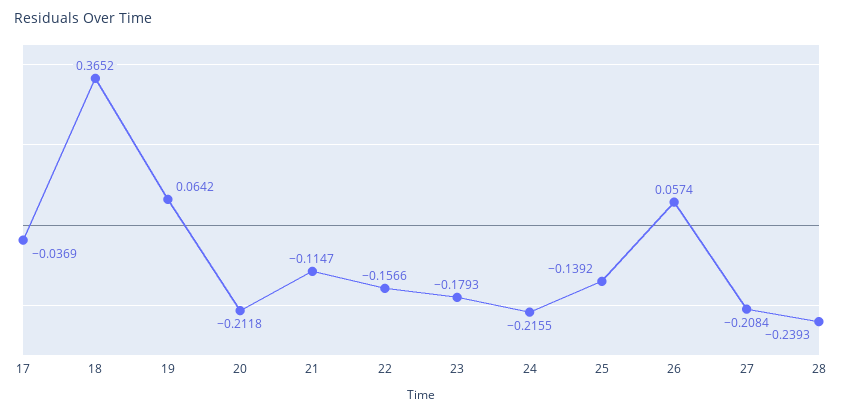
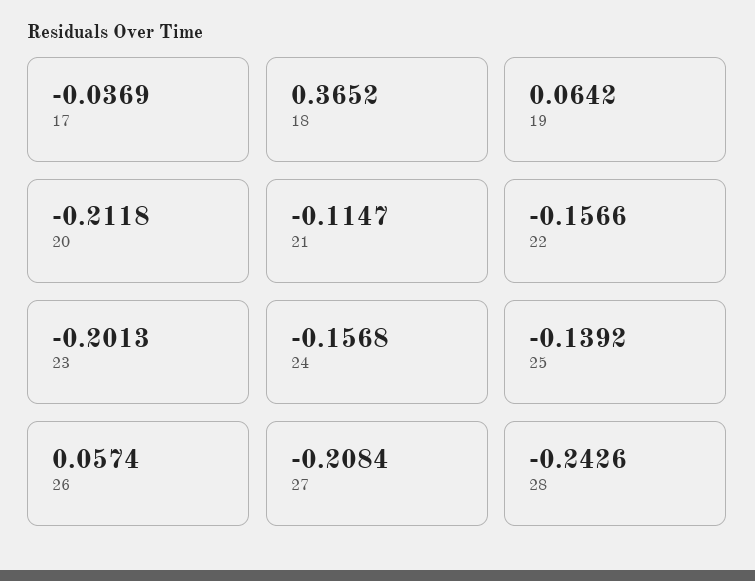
23: -0.1793 -> -0.2013
24: -0.2155 -> -0.1568
28: -0.2393 -> -0.2426

